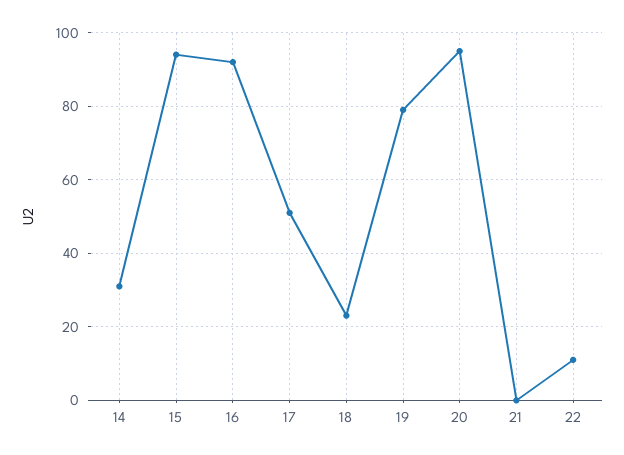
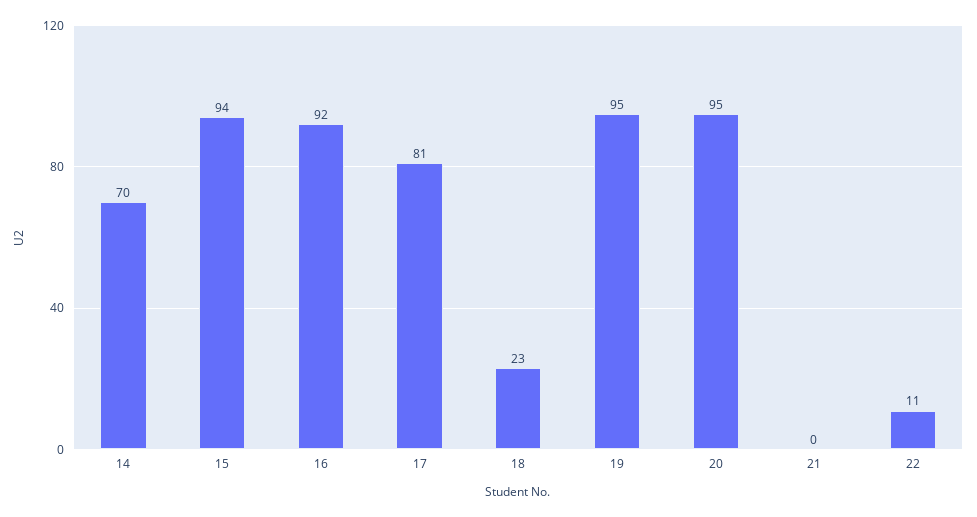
14: 30 -> 70
17: 50 -> 81
19: 80 -> 95

